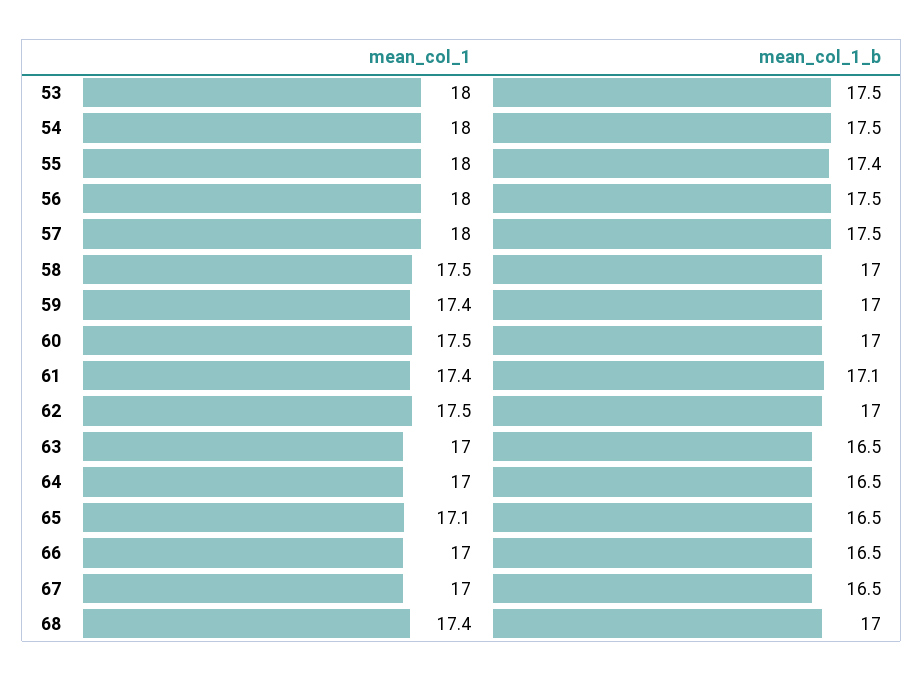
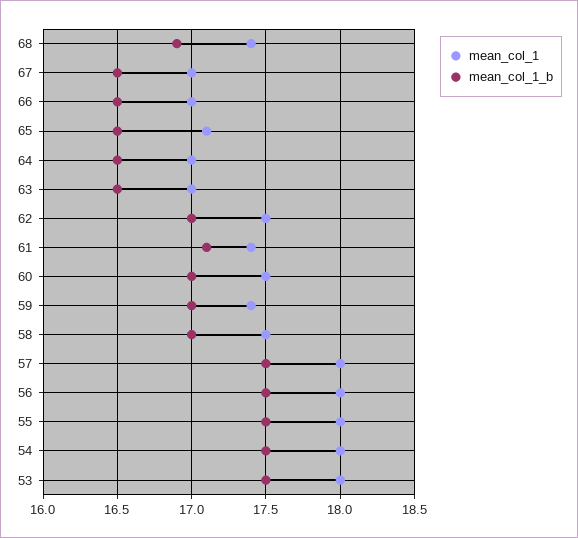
mean_col_1_b, 55: 17.4 -> 17.5
mean_col_1_b, 68: 17 -> 16.9

